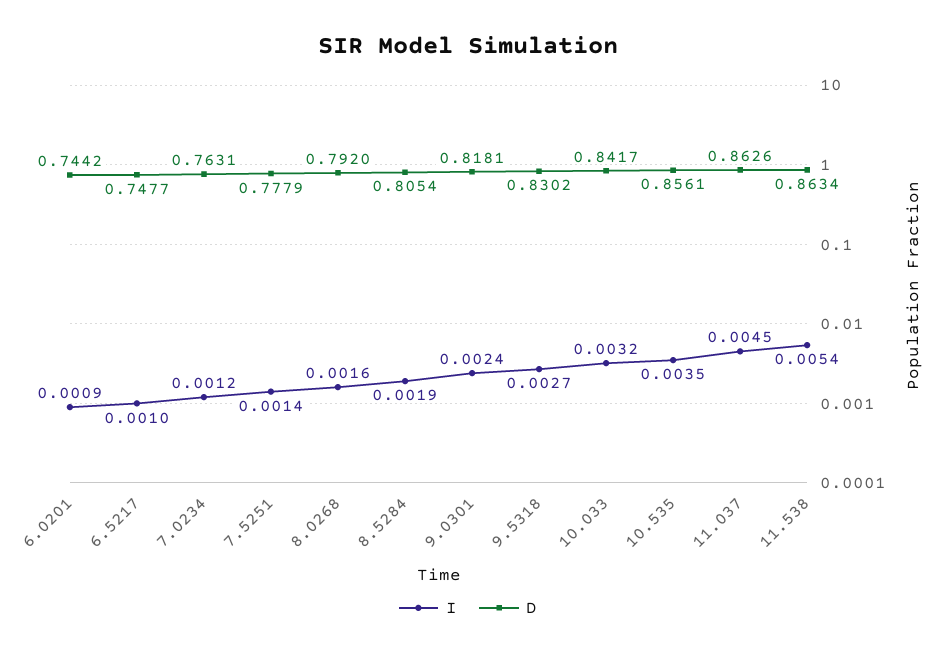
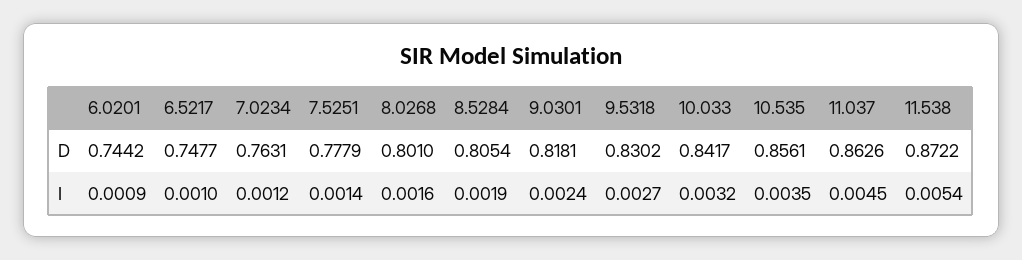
D, 8.0268: 0.792 -> 0.801
D, 11.538: 0.8634 -> 0.8722

